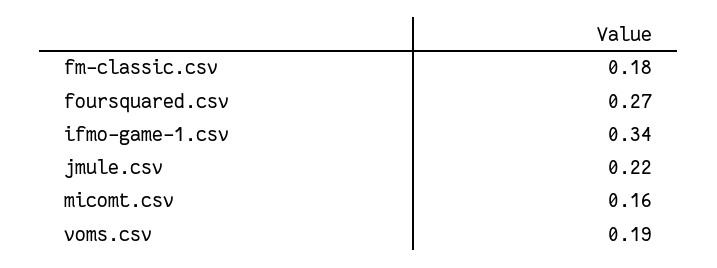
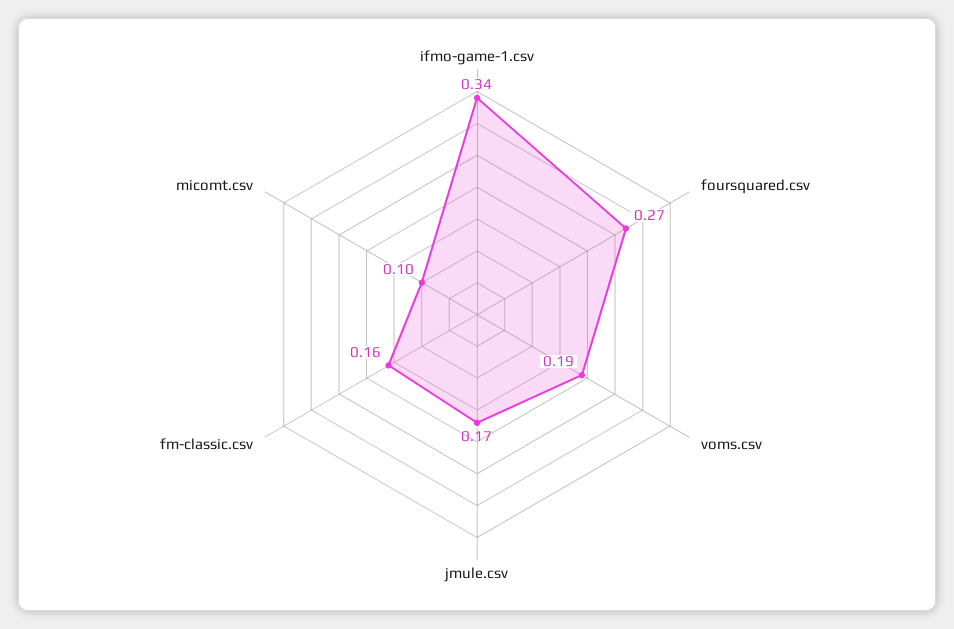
fm-classic.csv: 0.18 -> 0.16
jmule.csv: 0.22 -> 0.17
micomt.csv: 0.16 -> 0.1

